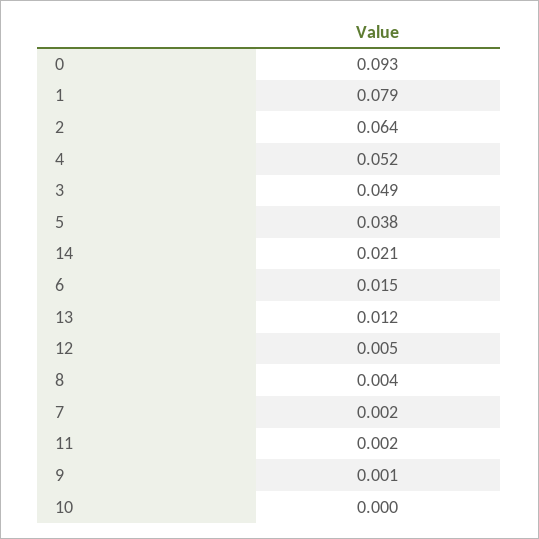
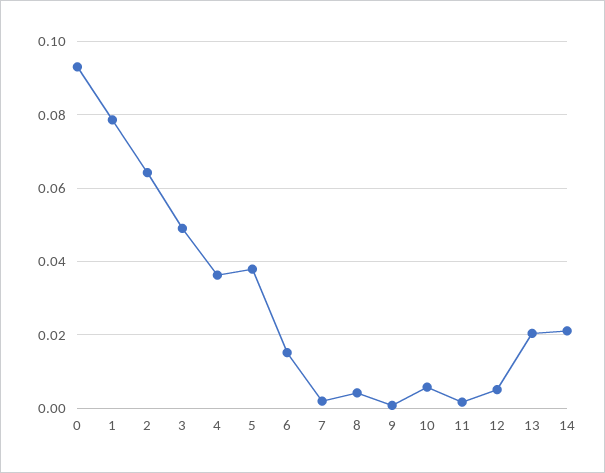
4: 0.052 -> 0.036
13: 0.012 -> 0.02
10: 0 -> 0.006

